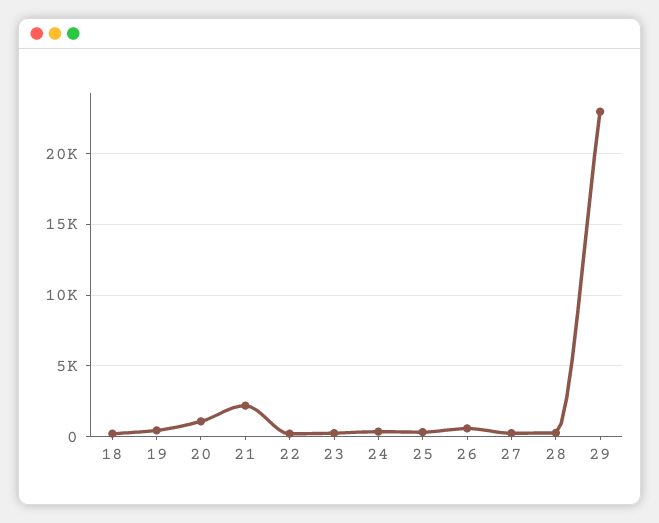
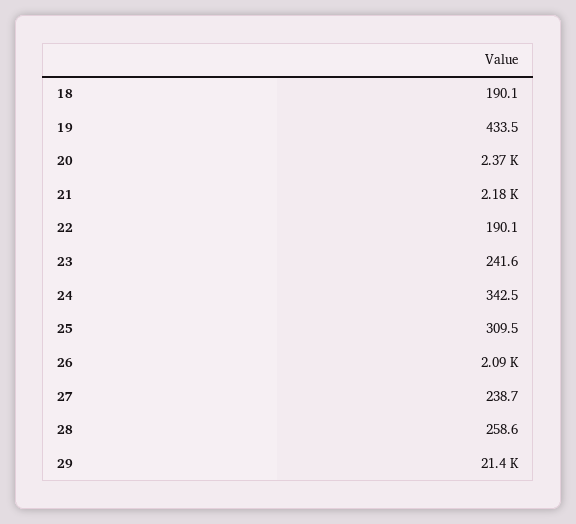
20: 1000 -> 2370
26: 500 -> 2090
29: 23000 -> 21400

